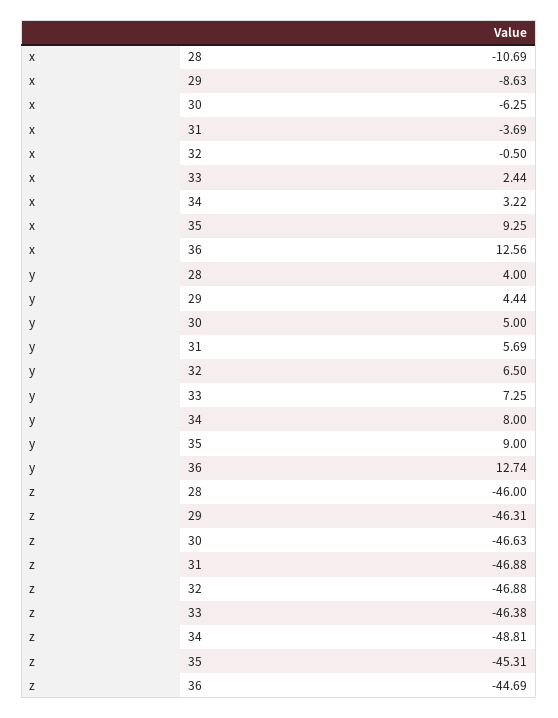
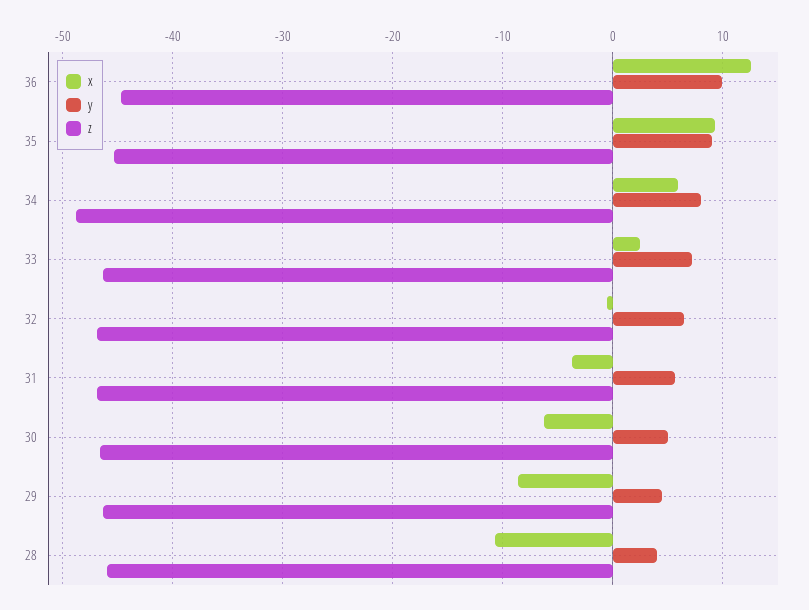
x, 34: 3.22 -> 6
y, 36: 12.74 -> 10

